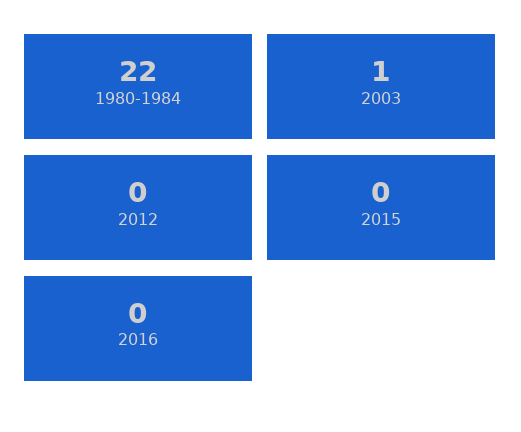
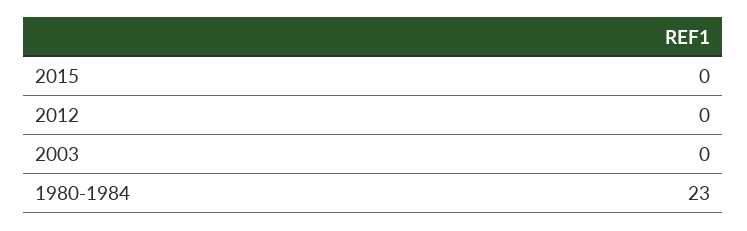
1980-1984: 22 -> 23
2003: 1 -> 0
2016: 0 -> none

